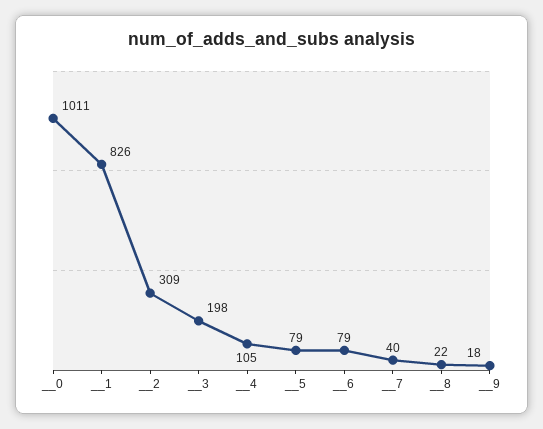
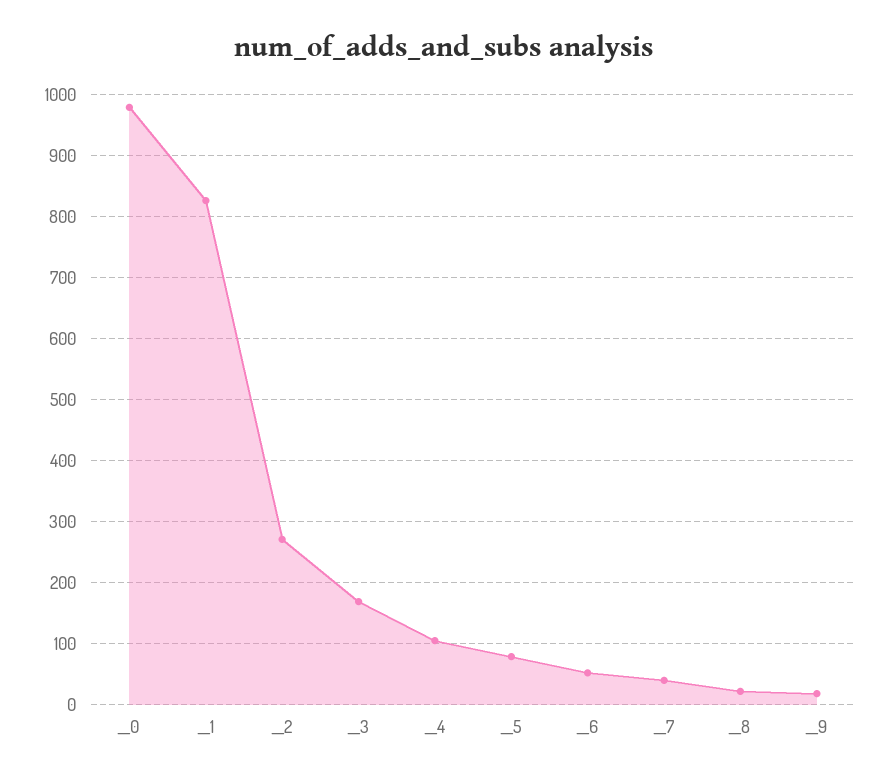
__0: 1011 -> 980
__2: 309 -> 270
__3: 198 -> 170
__6: 79 -> 50

